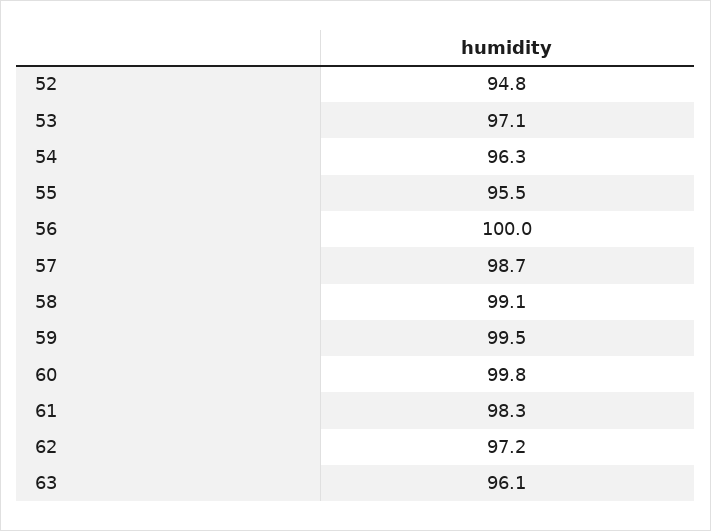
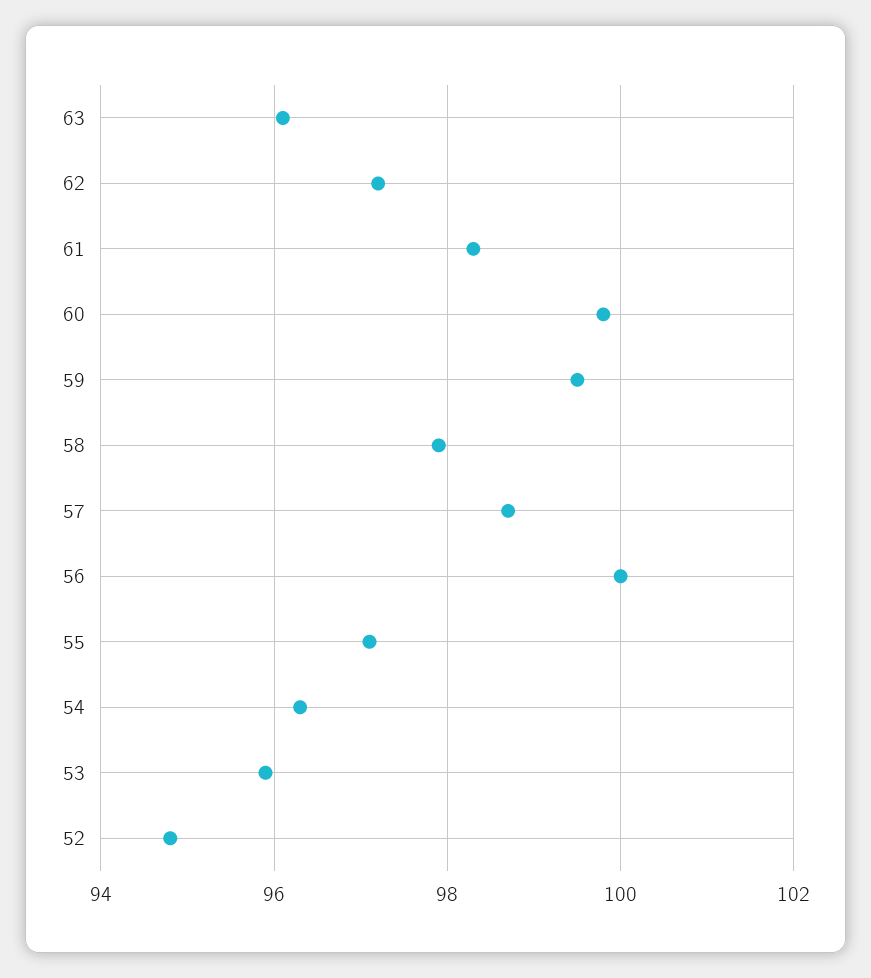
53: 97.1 -> 96
55: 95.5 -> 97
58: 99.1 -> 98

